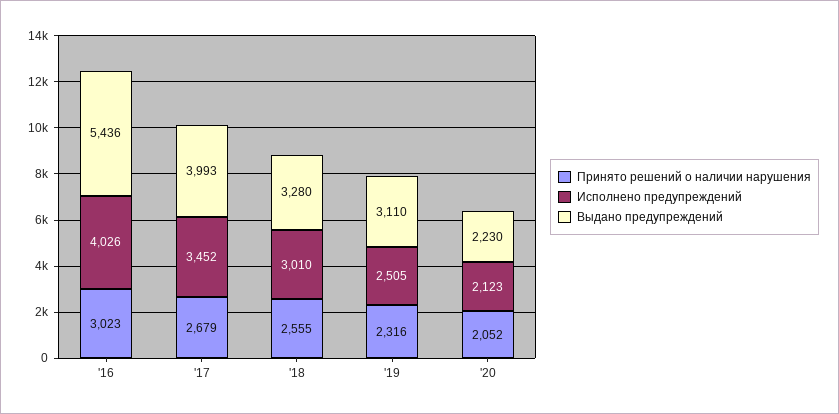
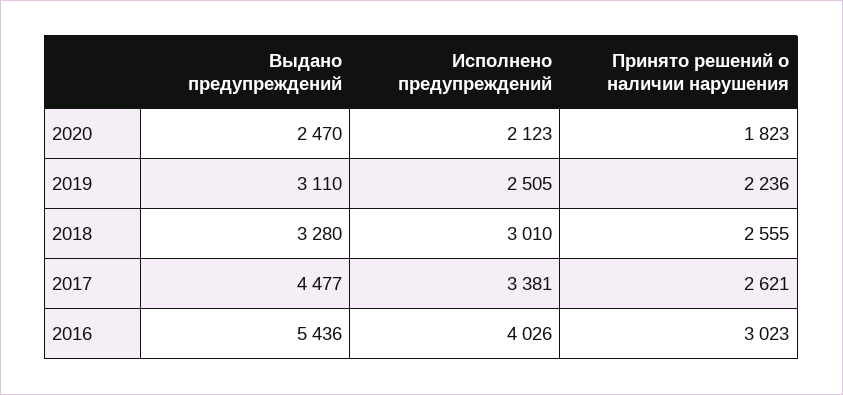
Принято решений о наличии нарушения, '17: 2679 -> 2621
Исполнено предупреждений, '17: 3452 -> 3381
Выдано предупреждений, '17: 3993 -> 4477
Принято решений о наличии нарушения, '19: 2316 -> 2236
Принято решений о наличии нарушения, '20: 2052 -> 1823
Выдано предупреждений, '20: 2230 -> 2470

